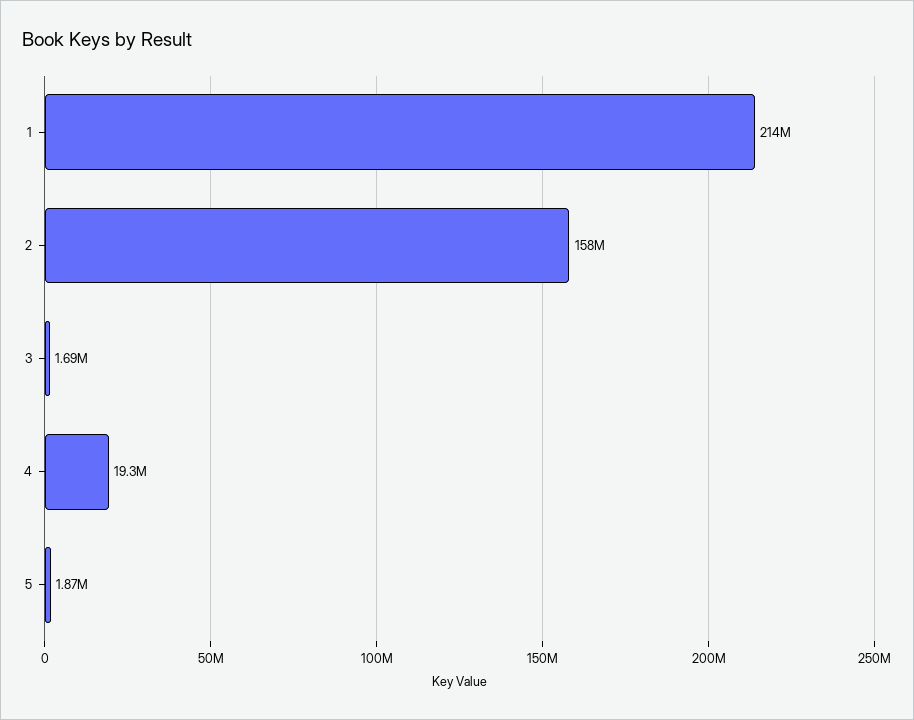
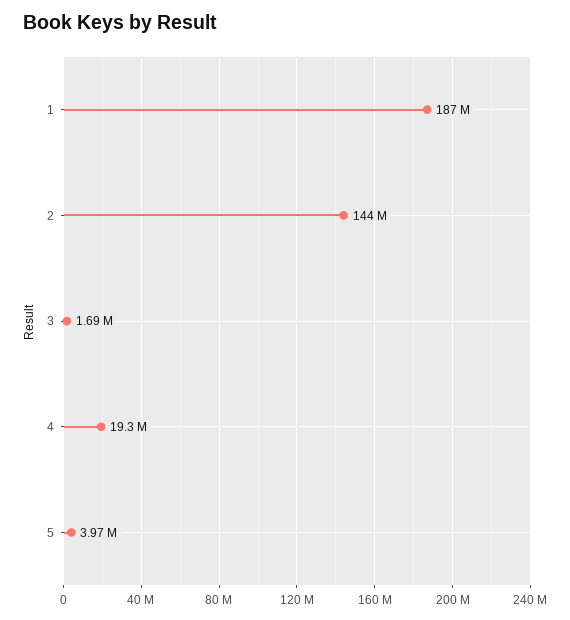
1: 214000000 -> 187000000
2: 158000000 -> 144000000
5: 1870000 -> 3970000

